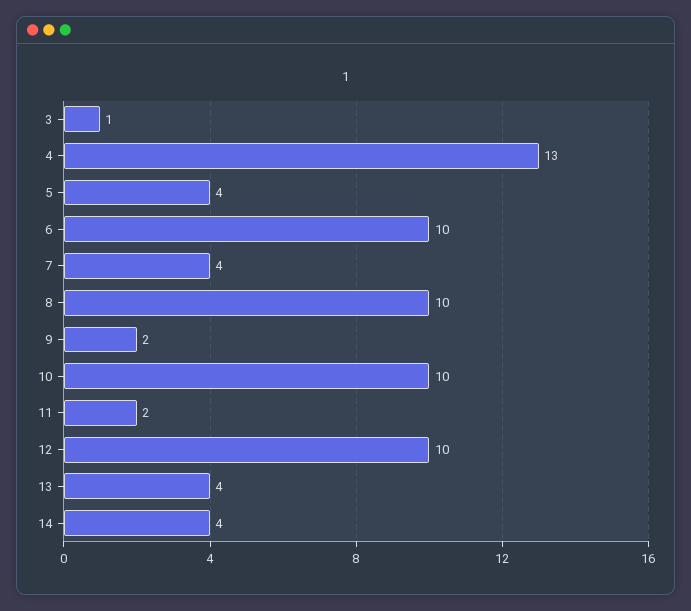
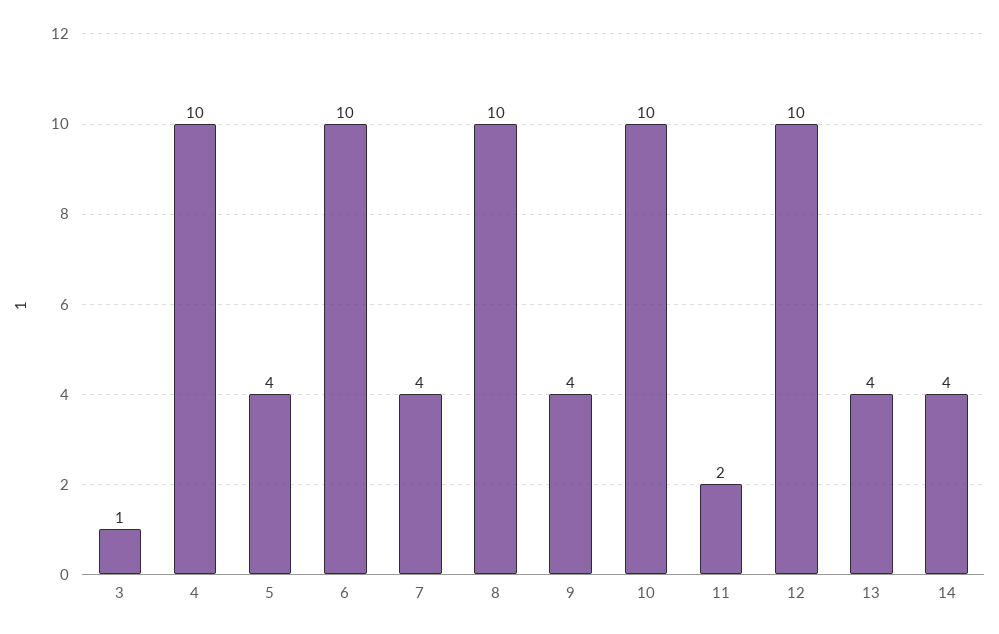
4: 13 -> 10
9: 2 -> 4

